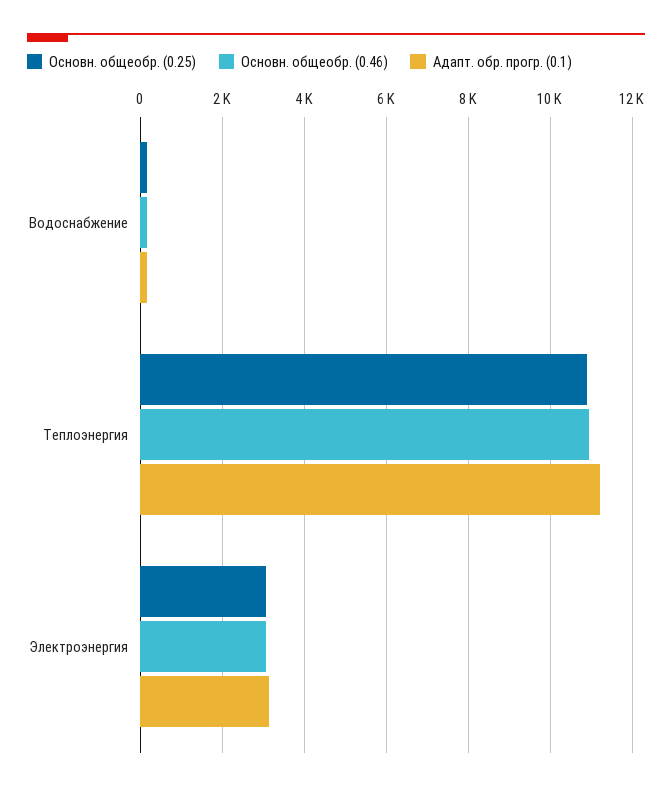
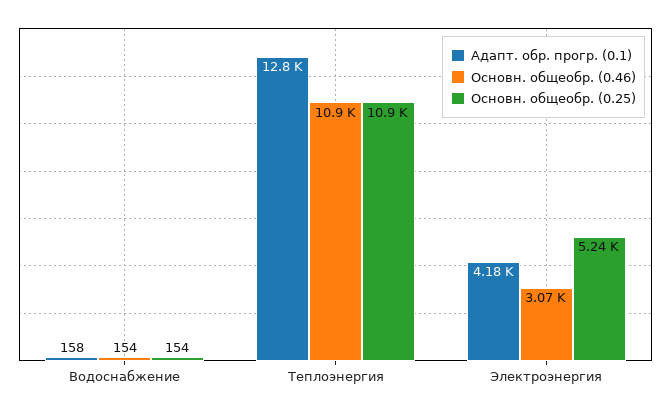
Адапт. обр. прогр. (0.1), Теплоэнергия: 11200 -> 12800
Основн. общеобр. (0.25), Электроэнергия: 3000 -> 5240
Адапт. обр. прогр. (0.1), Электроэнергия: 3200 -> 4180

